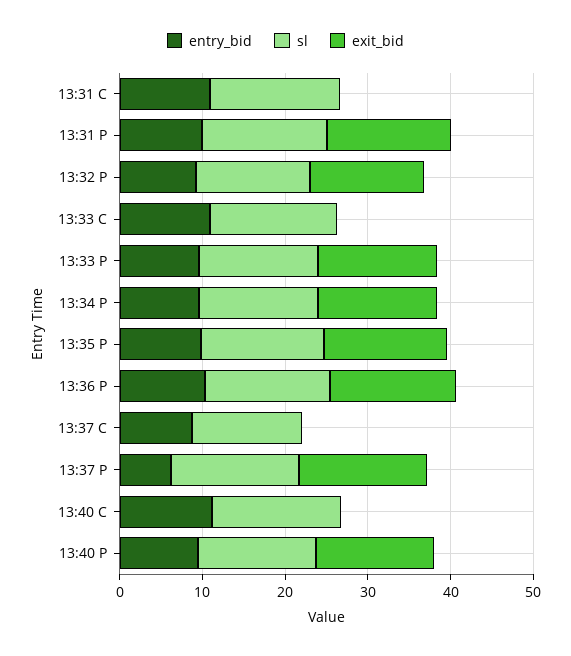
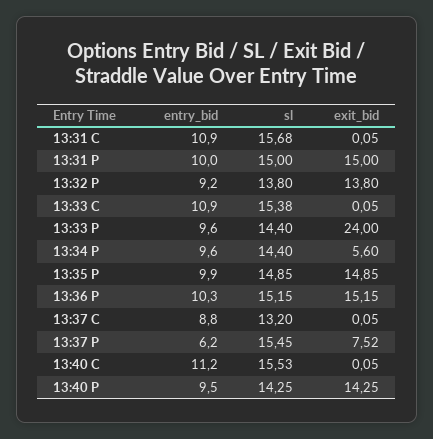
exit_bid, 13:33 P: 14 -> 24
exit_bid, 13:34 P: 14 -> 5.6
exit_bid, 13:37 P: 16 -> 7.52

